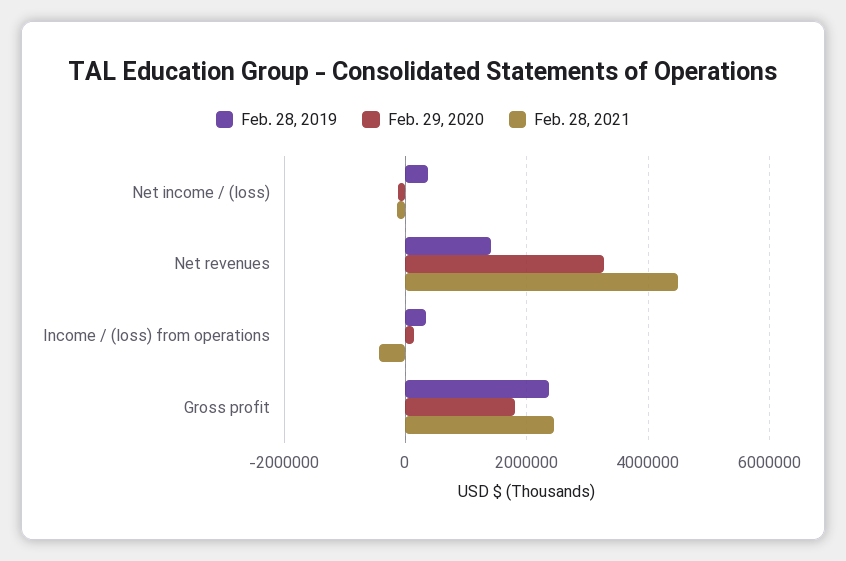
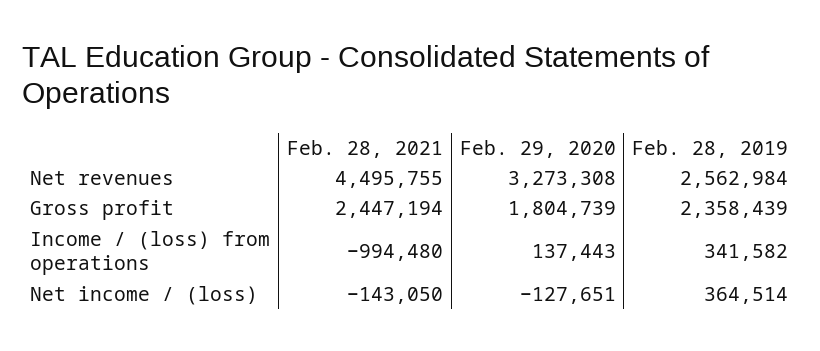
Feb. 28, 2019, Net revenues: 1400000 -> 2562984
Feb. 28, 2021, Income / (loss) from operations: -400000 -> -994480

